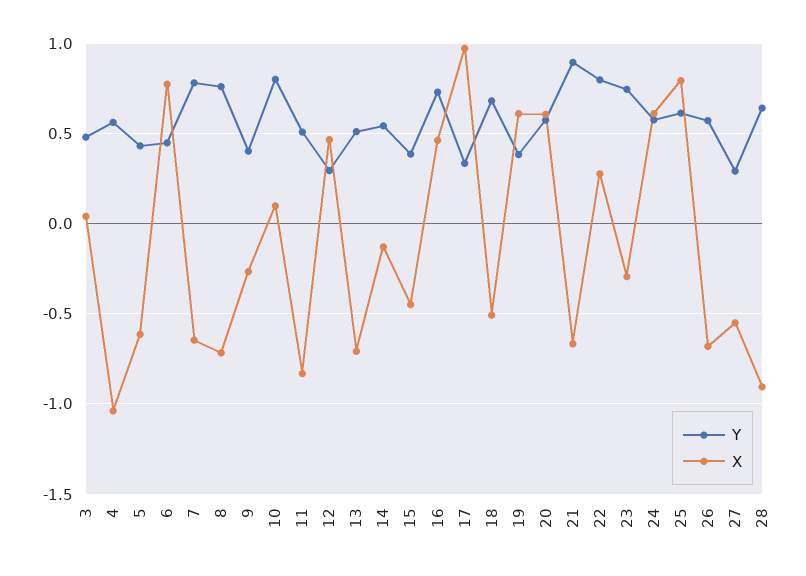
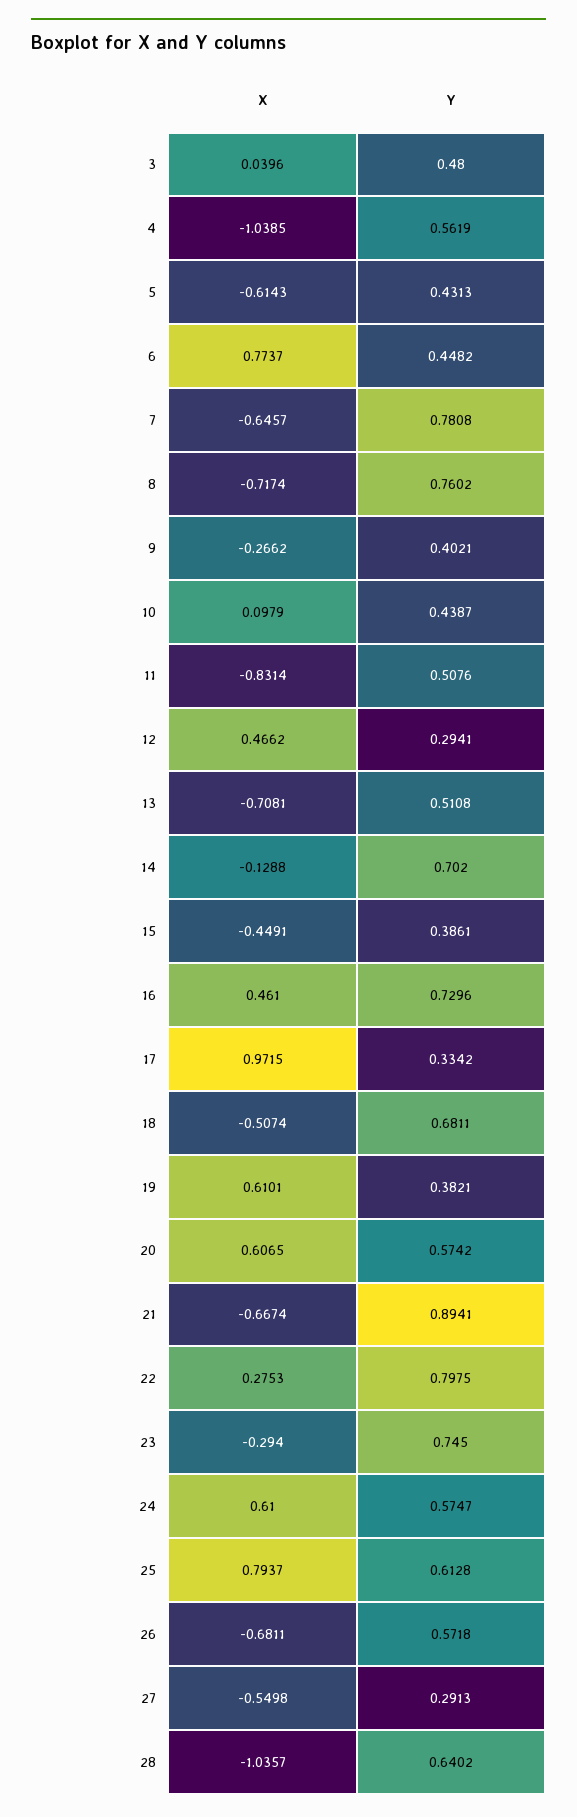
Y, 10: 0.8 -> 0.4387
Y, 14: 0.55 -> 0.702
X, 28: -0.9 -> -1.0357

